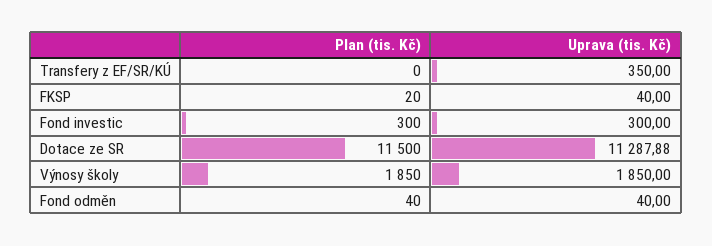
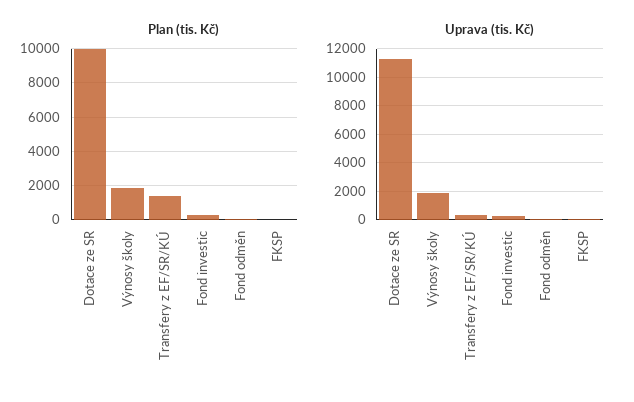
Plan (tis. Kč), Transfery z EF/SR/KÚ: 0 -> 1500
Plan (tis. Kč), Dotace ze SR: 11500 -> 10000

